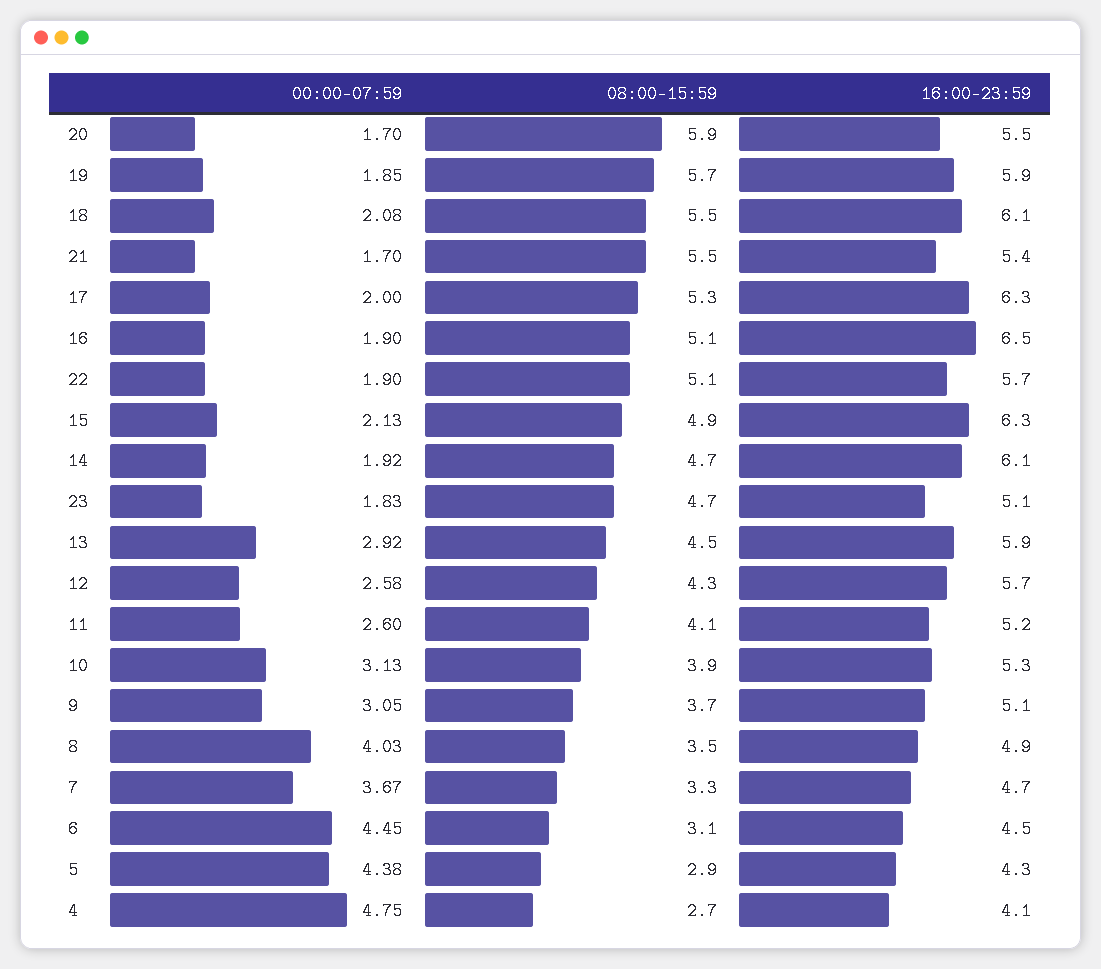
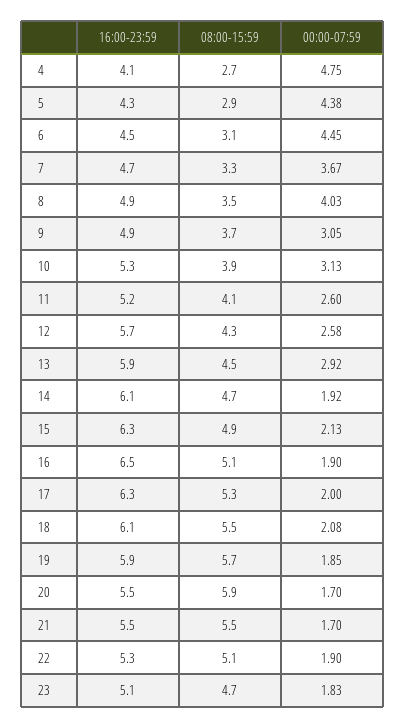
16:00-23:59, 21: 5.4 -> 5.5
16:00-23:59, 22: 5.7 -> 5.3
16:00-23:59, 9: 5.1 -> 4.9

